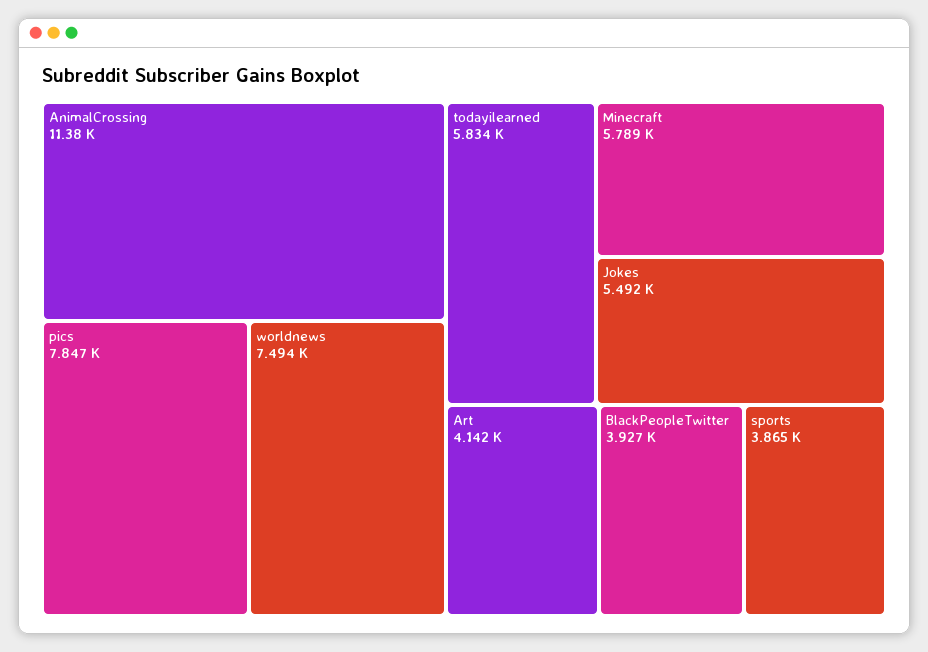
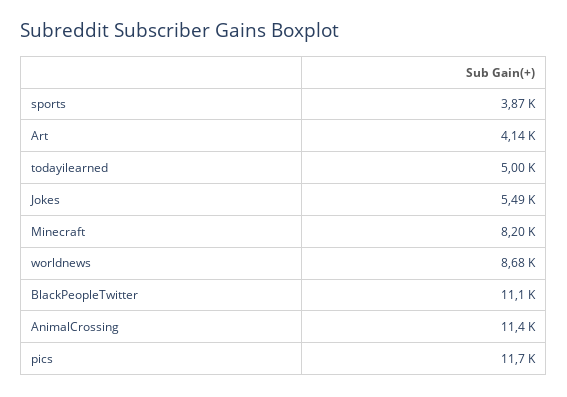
pics: 7847 -> 11700
worldnews: 7494 -> 8680
todayilearned: 5834 -> 5000
Minecraft: 5789 -> 8200
BlackPeopleTwitter: 3927 -> 11100

